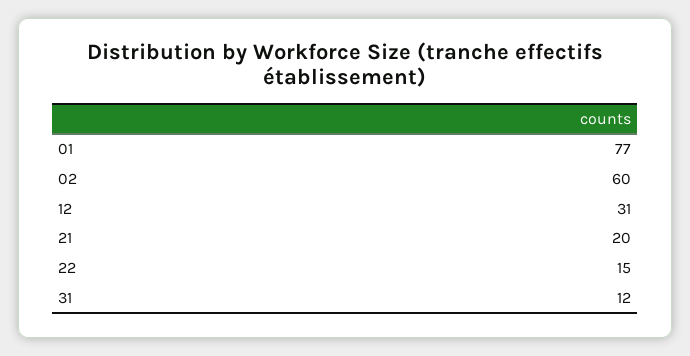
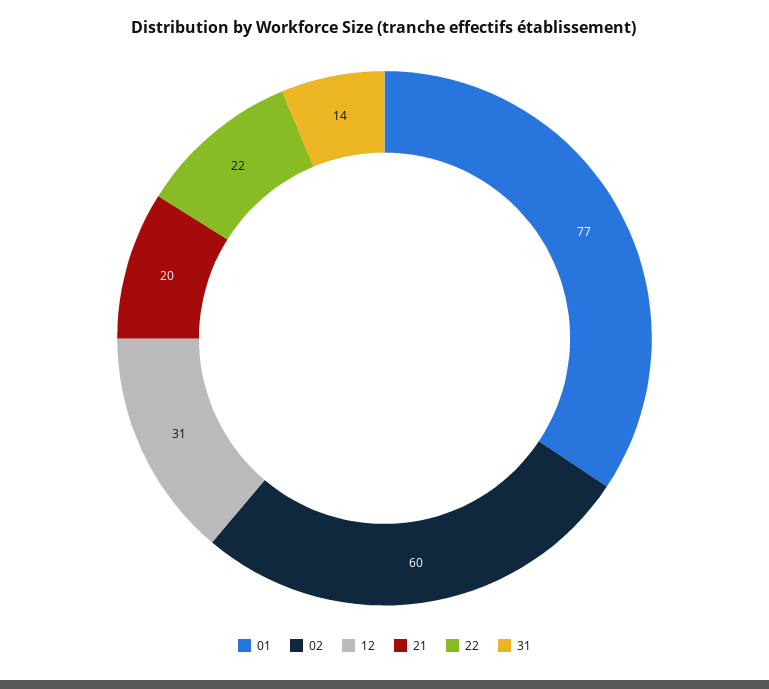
22: 15 -> 22
31: 12 -> 14

